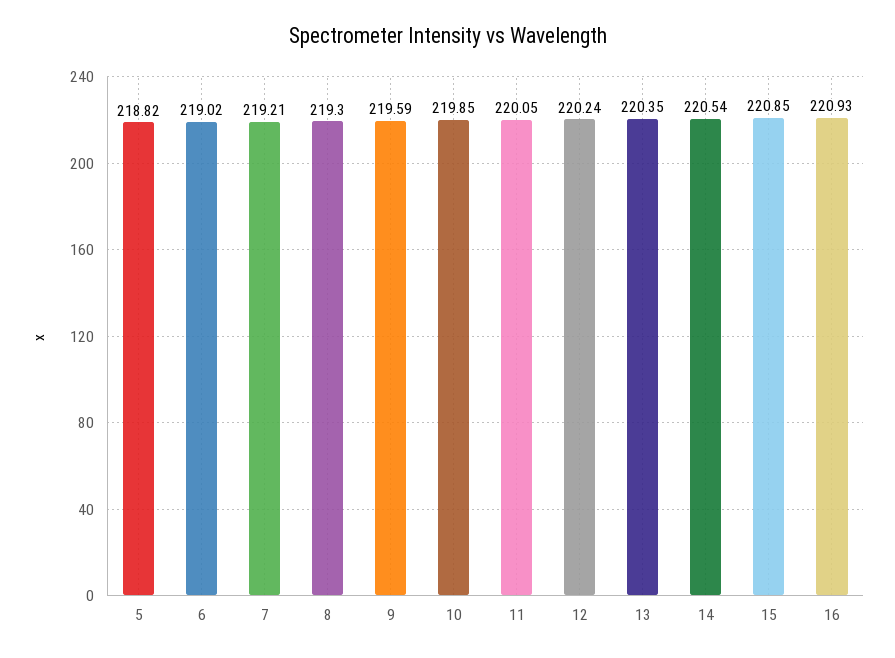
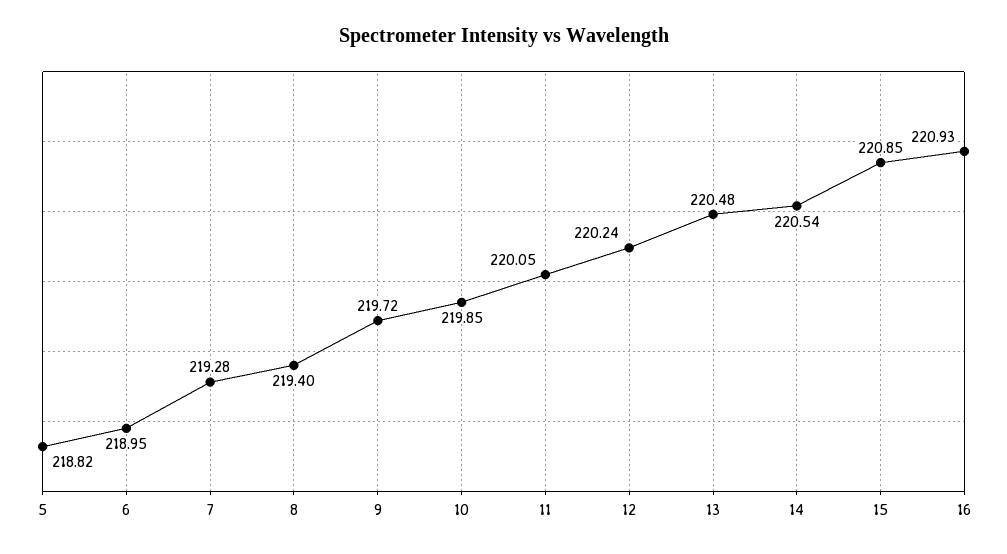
6: 219.02 -> 218.95
7: 219.21 -> 219.28
8: 219.3 -> 219.4
9: 219.59 -> 219.72
13: 220.35 -> 220.48

